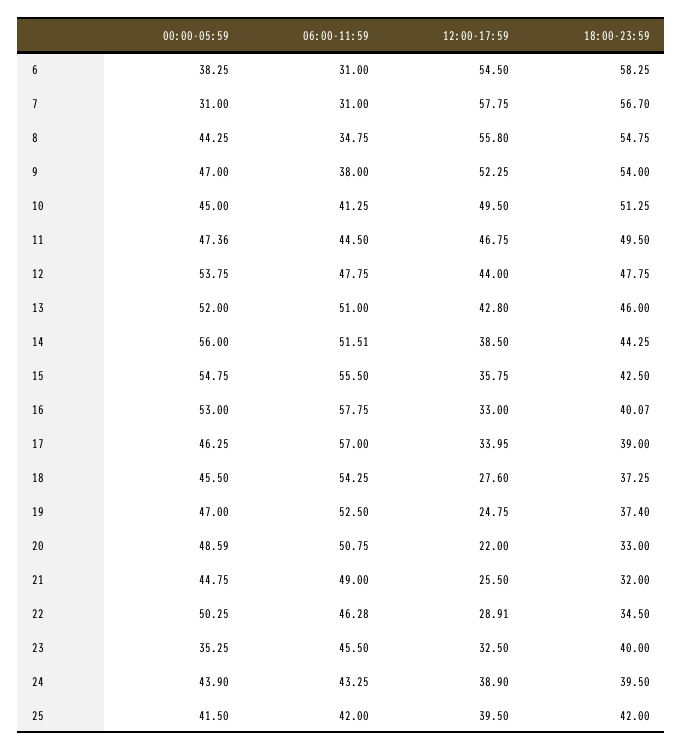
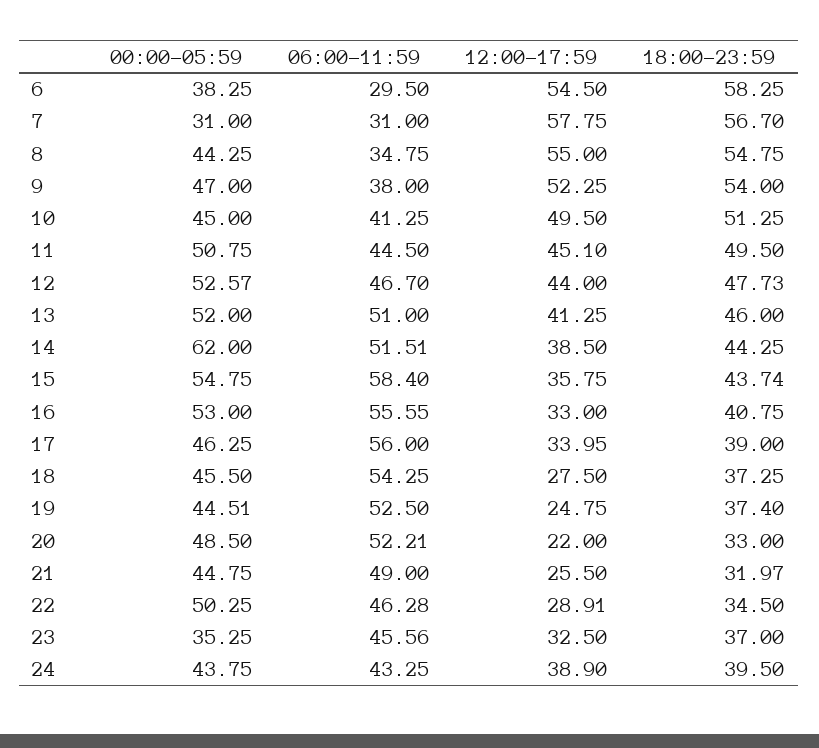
06:00-11:59, 6: 31 -> 29.5
12:00-17:59, 8: 55.8 -> 55
00:00-05:59, 11: 47.36 -> 50.75
12:00-17:59, 11: 46.75 -> 45.1
00:00-05:59, 12: 53.75 -> 52.57
06:00-11:59, 12: 47.75 -> 46.7
18:00-23:59, 12: 47.75 -> 47.73
12:00-17:59, 13: 42.8 -> 41.25
00:00-05:59, 14: 56 -> 62
06:00-11:59, 15: 55.5 -> 58.4
18:00-23:59, 15: 42.5 -> 43.74
06:00-11:59, 16: 57.75 -> 55.55
18:00-23:59, 16: 40.07 -> 40.75
06:00-11:59, 17: 57 -> 56
12:00-17:59, 18: 27.6 -> 27.5
00:00-05:59, 19: 47 -> 44.51
00:00-05:59, 20: 48.59 -> 48.5
06:00-11:59, 20: 50.75 -> 52.21
18:00-23:59, 21: 32 -> 31.97
06:00-11:59, 23: 45.5 -> 45.56
18:00-23:59, 23: 40 -> 37
00:00-05:59, 24: 43.9 -> 43.75
00:00-05:59, 25: 41.5 -> none
06:00-11:59, 25: 42 -> none
12:00-17:59, 25: 39.5 -> none
18:00-23:59, 25: 42 -> none

